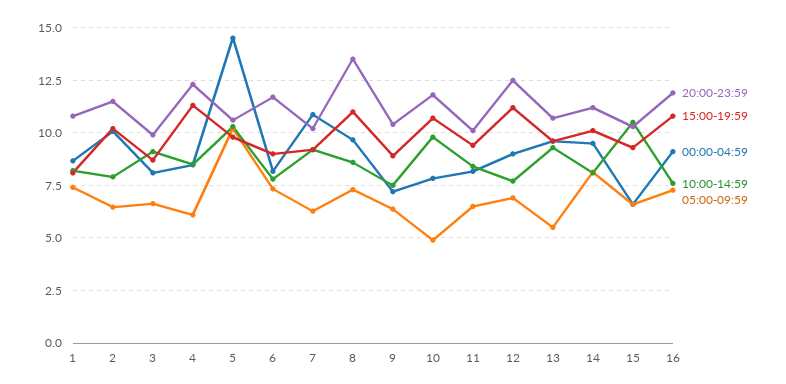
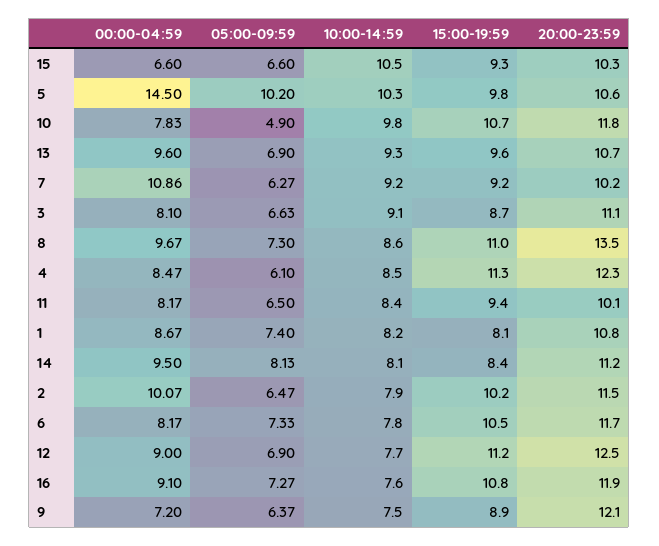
20:00-23:59, 3: 10 -> 11.1
15:00-19:59, 6: 9 -> 10.5
20:00-23:59, 9: 10.5 -> 12.1
05:00-09:59, 13: 5.5 -> 6.9
15:00-19:59, 14: 10 -> 8.4

